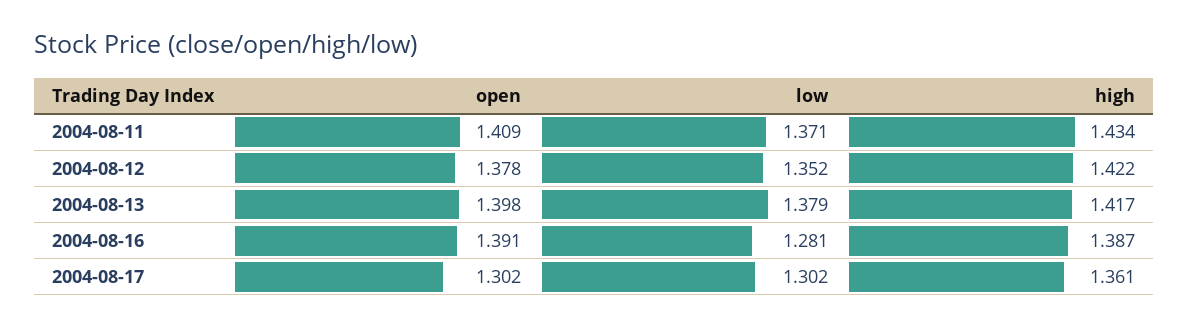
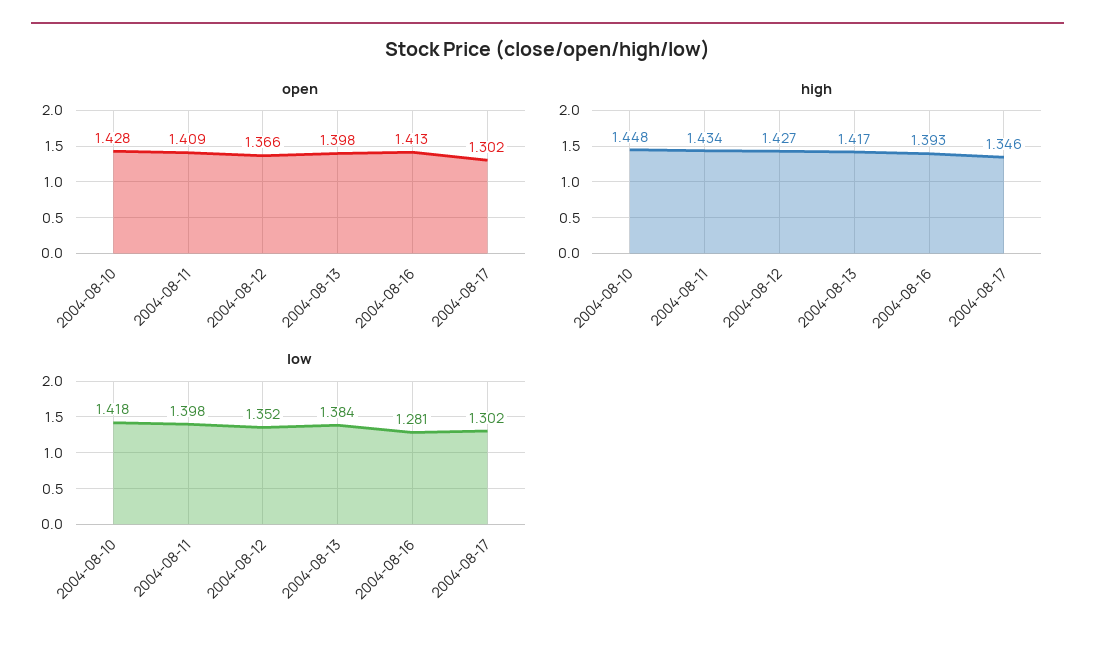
low, 2004-08-11: 1.371 -> 1.398
open, 2004-08-12: 1.378 -> 1.366
high, 2004-08-12: 1.422 -> 1.427
low, 2004-08-13: 1.379 -> 1.384
open, 2004-08-16: 1.391 -> 1.413
high, 2004-08-16: 1.387 -> 1.393
high, 2004-08-17: 1.361 -> 1.346
open, 2004-08-10: none -> 1.428
high, 2004-08-10: none -> 1.448
low, 2004-08-10: none -> 1.418

